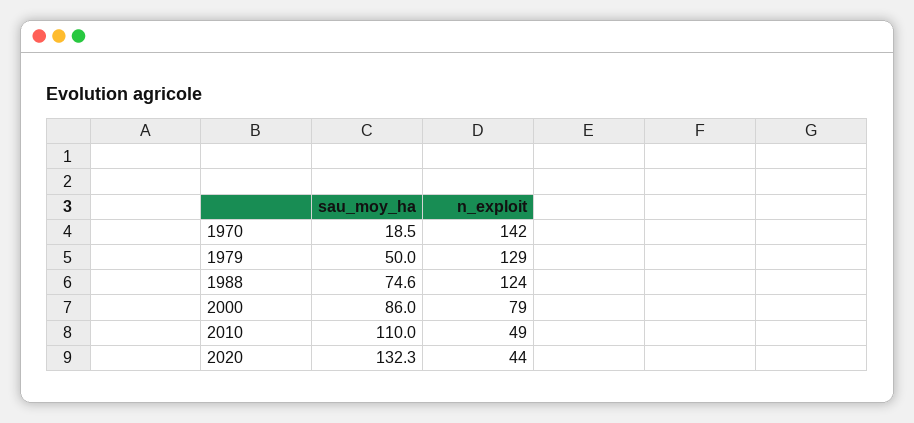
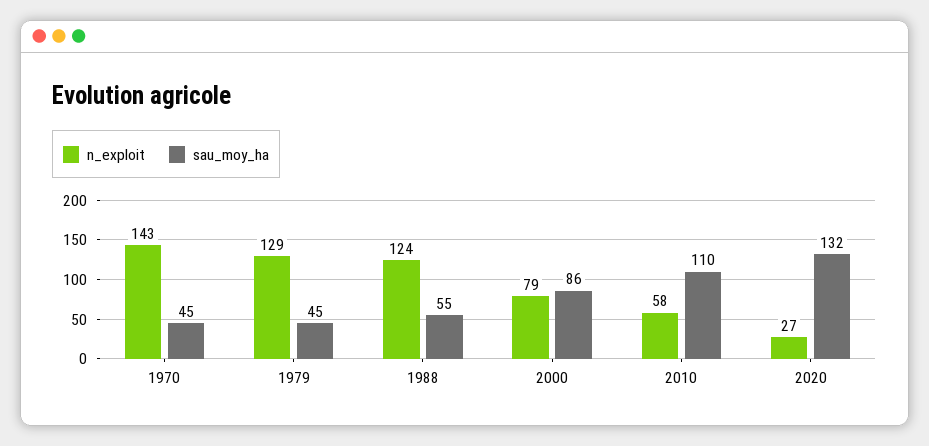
sau_moy_ha, 1970: 18.5 -> 45
n_exploit, 1970: 142 -> 143
sau_moy_ha, 1979: 50 -> 45
sau_moy_ha, 1988: 74.6 -> 55
n_exploit, 2010: 49 -> 58
n_exploit, 2020: 44 -> 27

